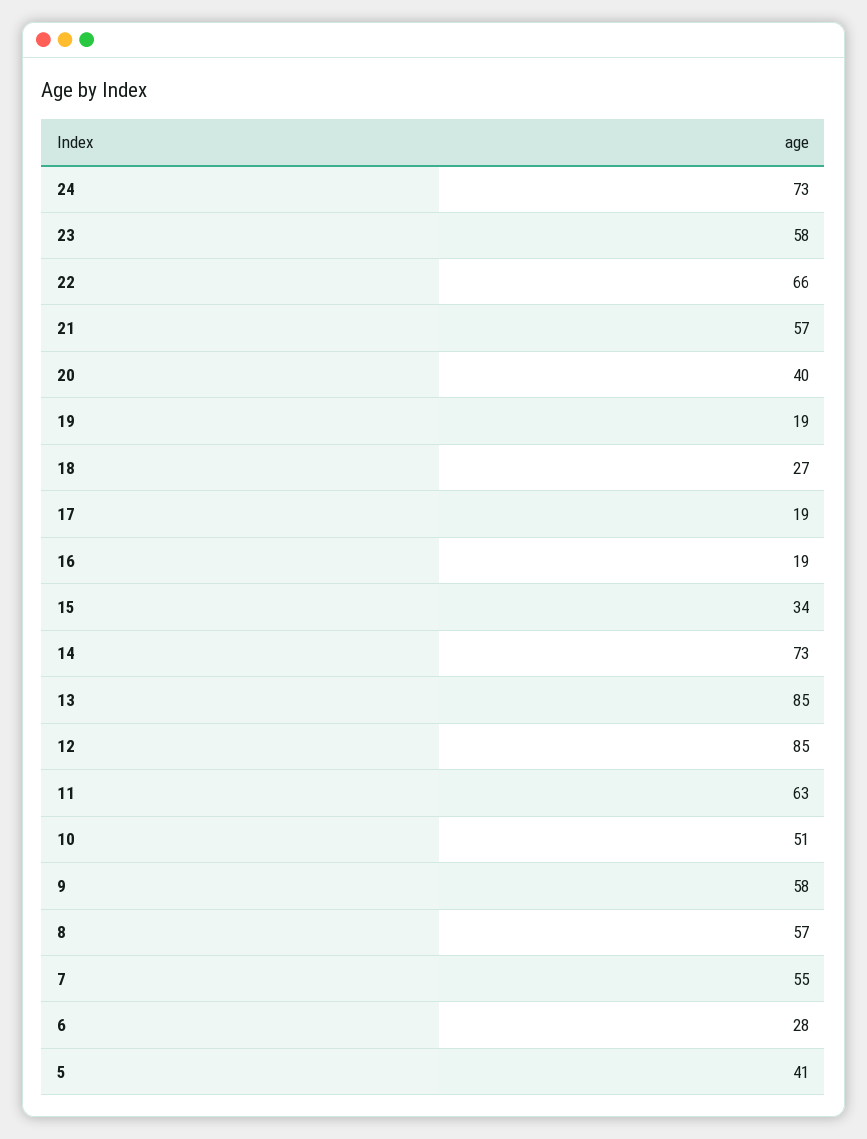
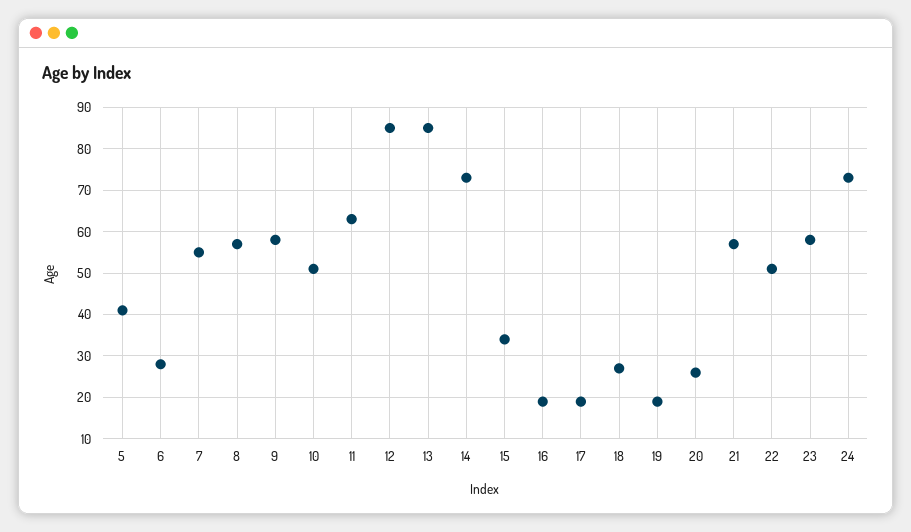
22: 66 -> 50
20: 40 -> 25

